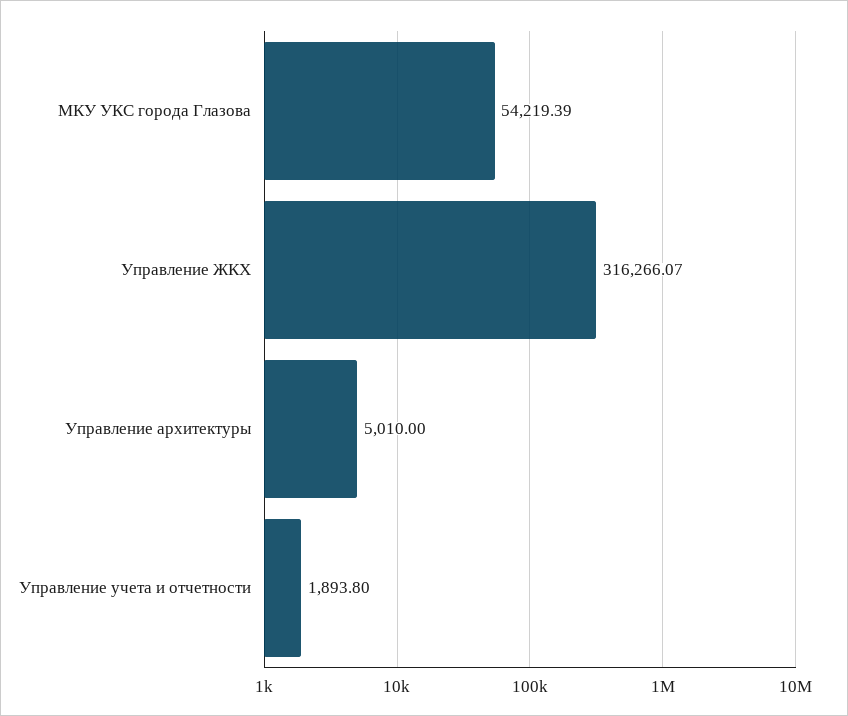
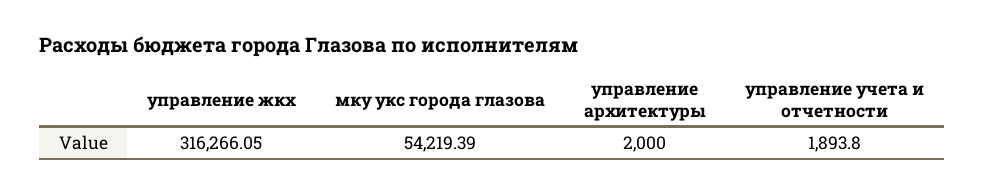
Управление ЖКХ: 316266.07 -> 316266.05
Управление архитектуры: 5010 -> 2000

